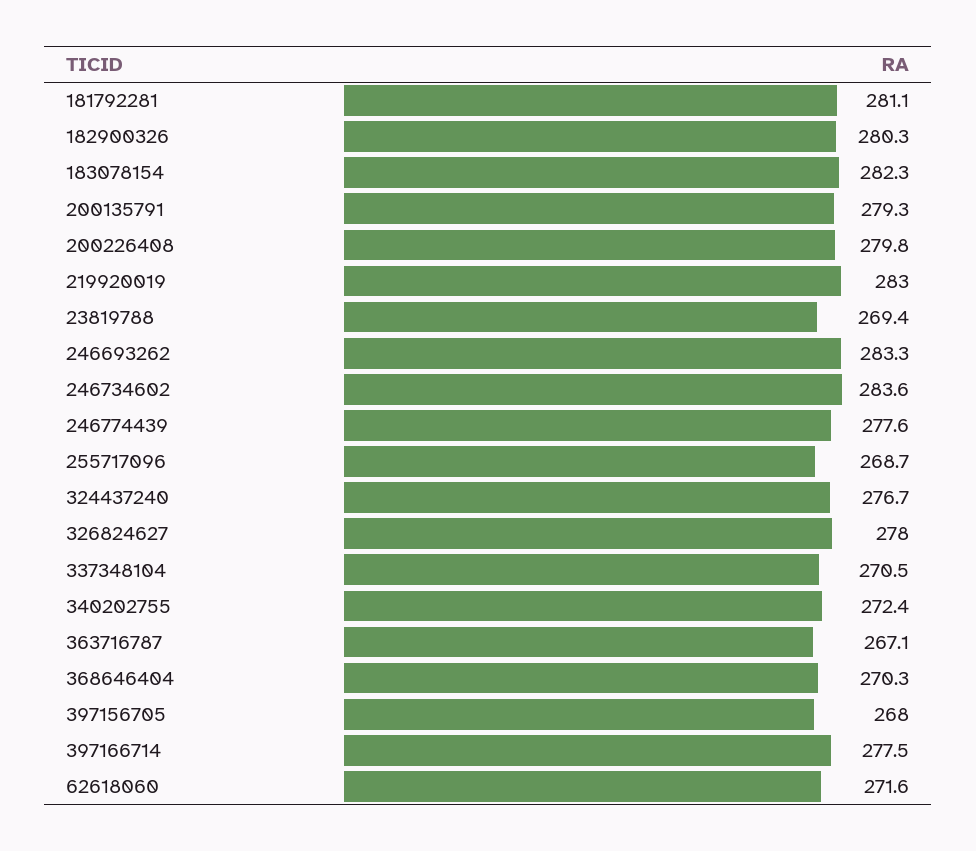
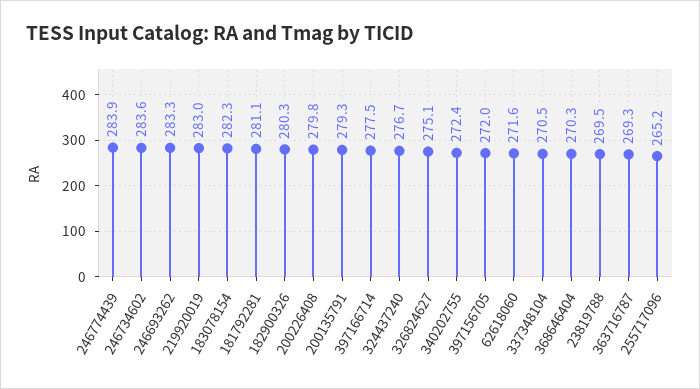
23819788: 269.4 -> 269.5
246774439: 277.6 -> 283.9
255717096: 268.7 -> 265.2
326824627: 278 -> 275.1
363716787: 267.1 -> 269.3
397156705: 268 -> 272

